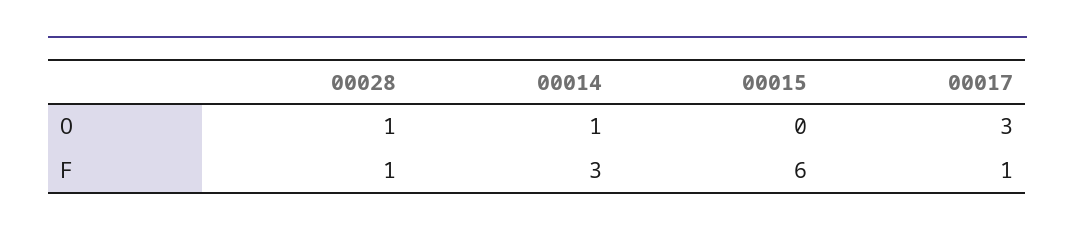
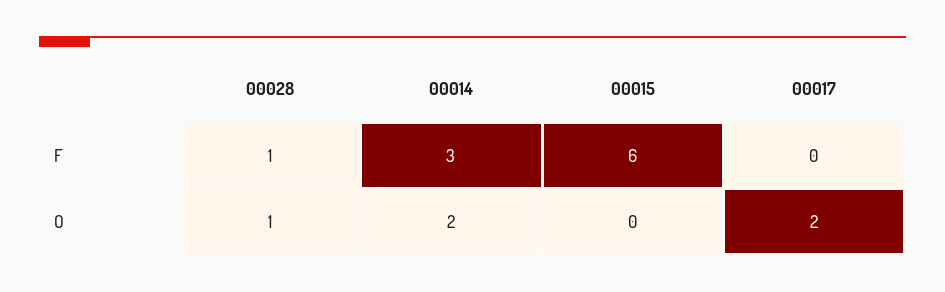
00014, O: 1 -> 2
00017, O: 3 -> 2
00017, F: 1 -> 0

